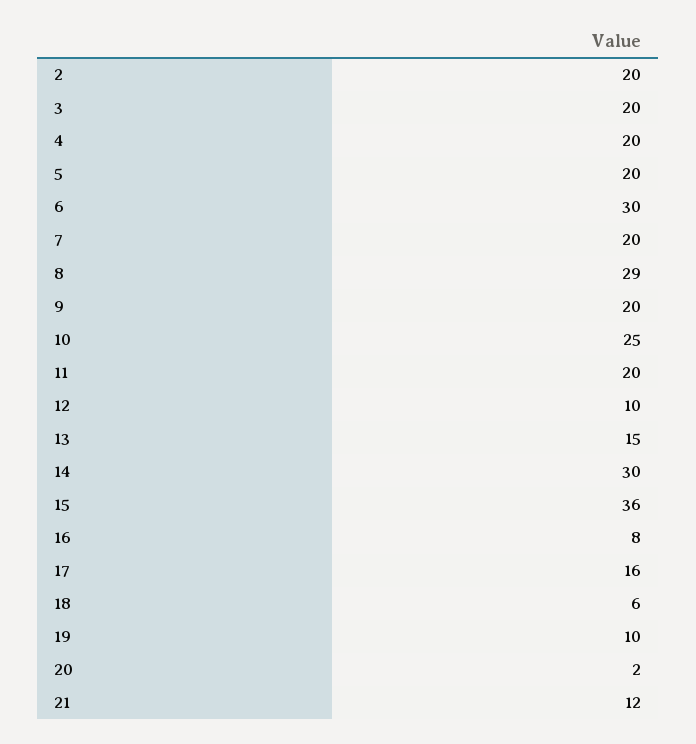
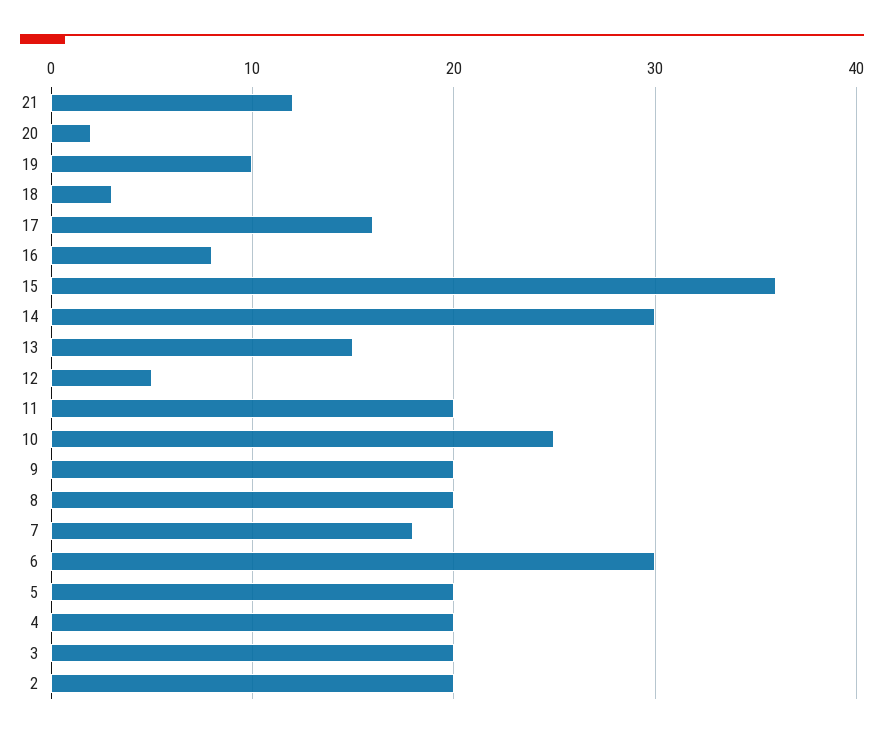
7: 20 -> 18
8: 29 -> 20
12: 10 -> 5
18: 6 -> 3

